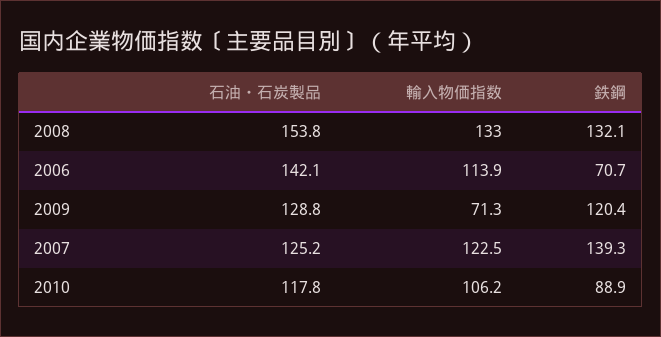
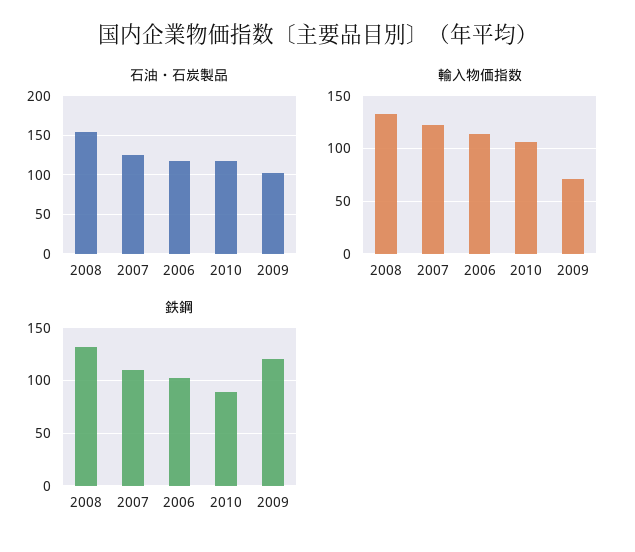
石油・石炭製品, 2006: 142.1 -> 120
鉄鋼, 2006: 70.7 -> 100
石油・石炭製品, 2009: 128.8 -> 100
鉄鋼, 2007: 139.3 -> 110

